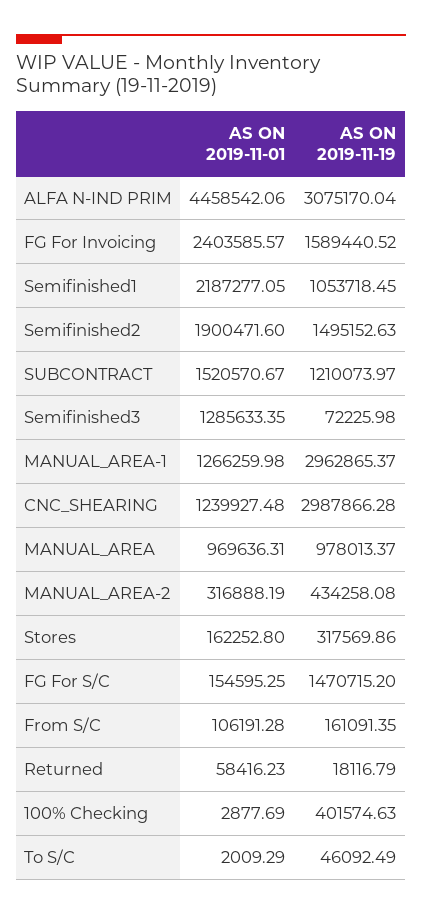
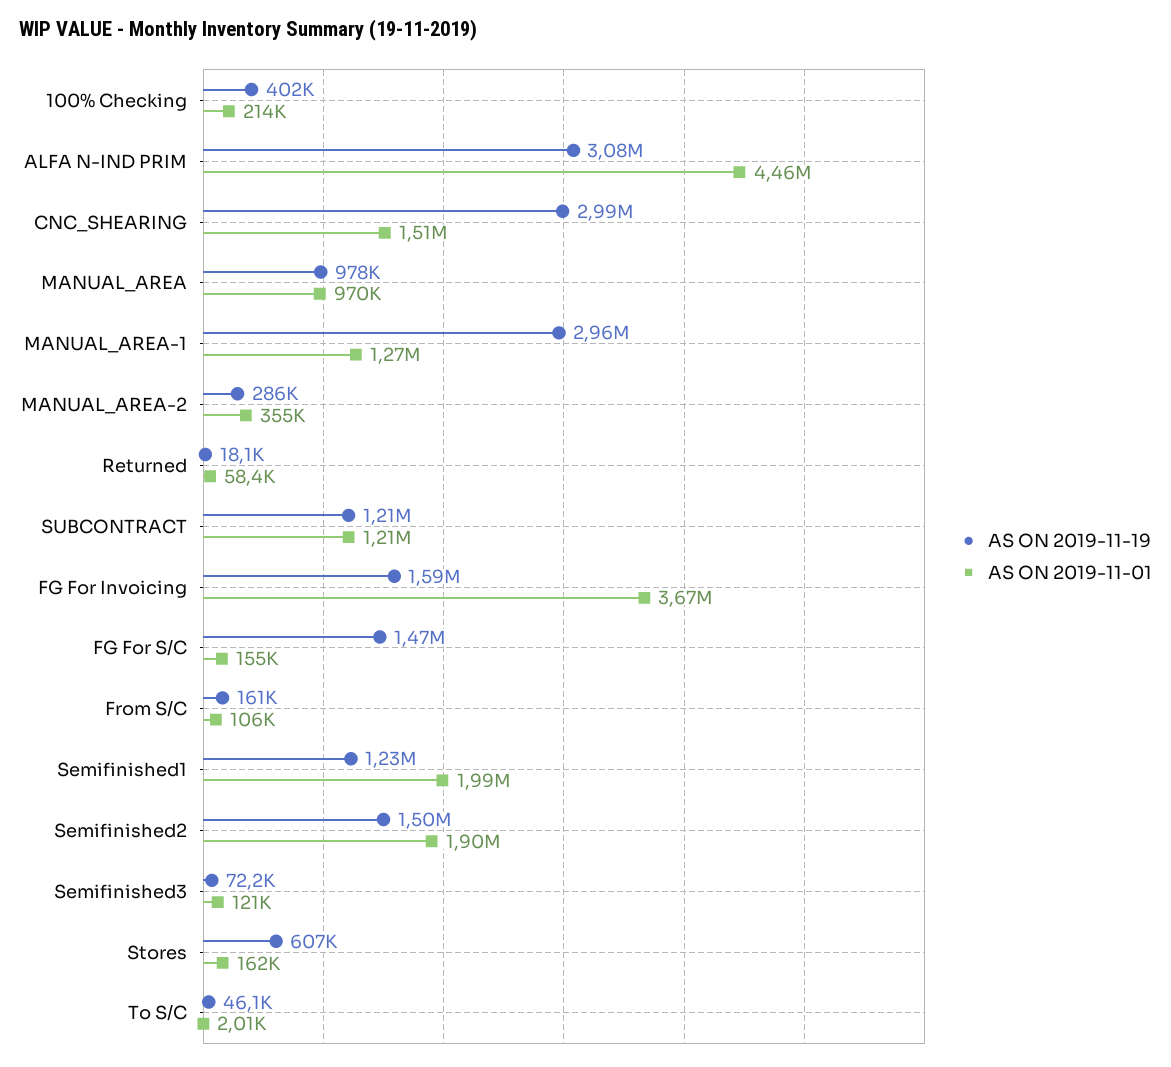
AS ON 2019-11-01, FG For Invoicing: 2403585.57 -> 3670000
AS ON 2019-11-01, Semifinished1: 2187277.05 -> 1990000
AS ON 2019-11-19, Semifinished1: 1053718.45 -> 1230000
AS ON 2019-11-01, SUBCONTRACT: 1520570.67 -> 1210000
AS ON 2019-11-01, Semifinished3: 1285633.35 -> 121000
AS ON 2019-11-01, CNC_SHEARING: 1239927.48 -> 1510000
AS ON 2019-11-01, MANUAL_AREA-2: 316888.19 -> 355000
AS ON 2019-11-19, MANUAL_AREA-2: 434258.08 -> 286000
AS ON 2019-11-19, Stores: 317569.86 -> 607000
AS ON 2019-11-01, 100% Checking: 2877.69 -> 214000

